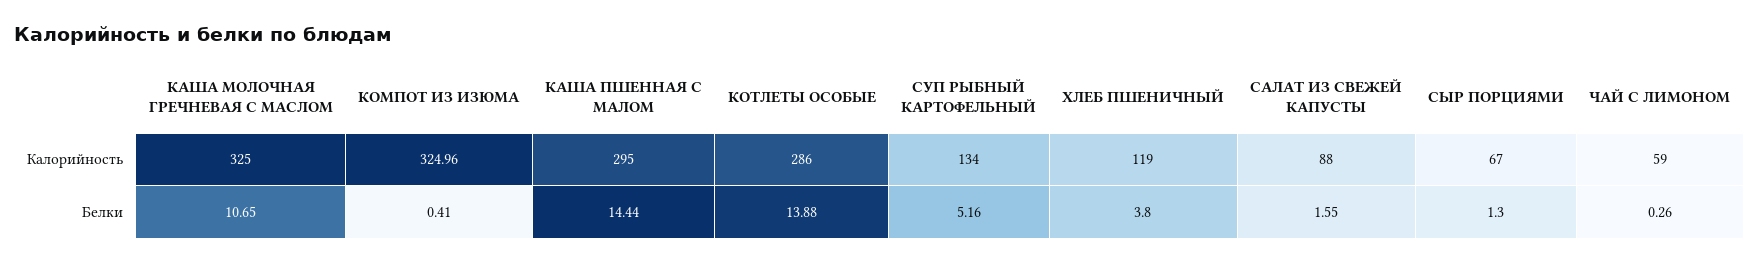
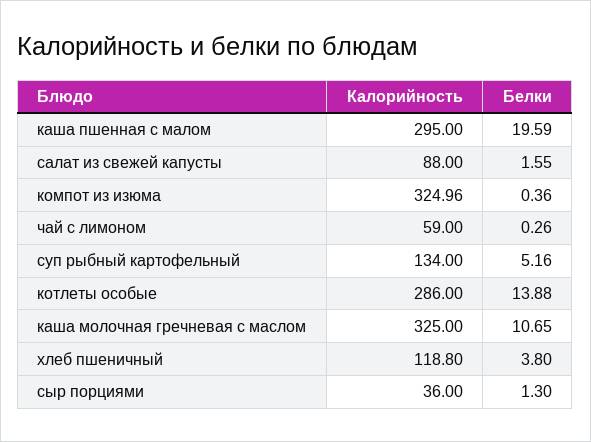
ХЛЕБ ПШЕНИЧНЫЙ, Калорийность: 119 -> 118.8
СЫР ПОРЦИЯМИ, Калорийность: 67 -> 36
КОМПОТ ИЗ ИЗЮМА, Белки: 0.41 -> 0.36
КАША ПШЕННАЯ С МАЛОМ, Белки: 14.44 -> 19.59

